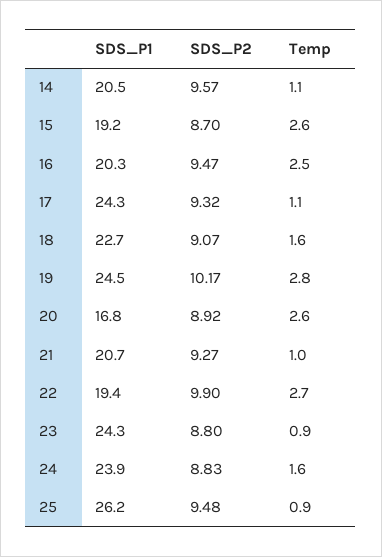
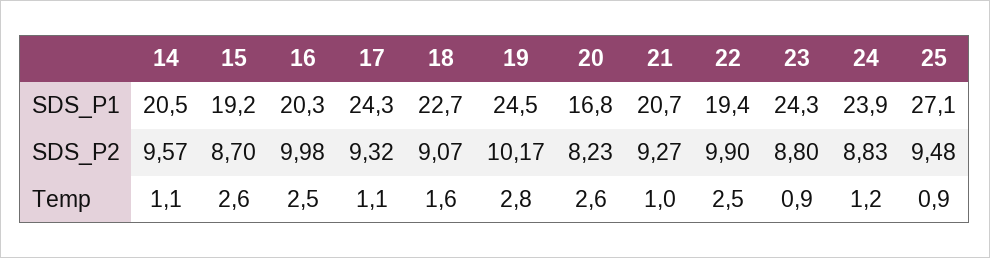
SDS_P2, 16: 9.47 -> 9.98
SDS_P2, 20: 8.92 -> 8.23
Temp, 22: 2.7 -> 2.5
Temp, 24: 1.6 -> 1.2
SDS_P1, 25: 26.2 -> 27.1

